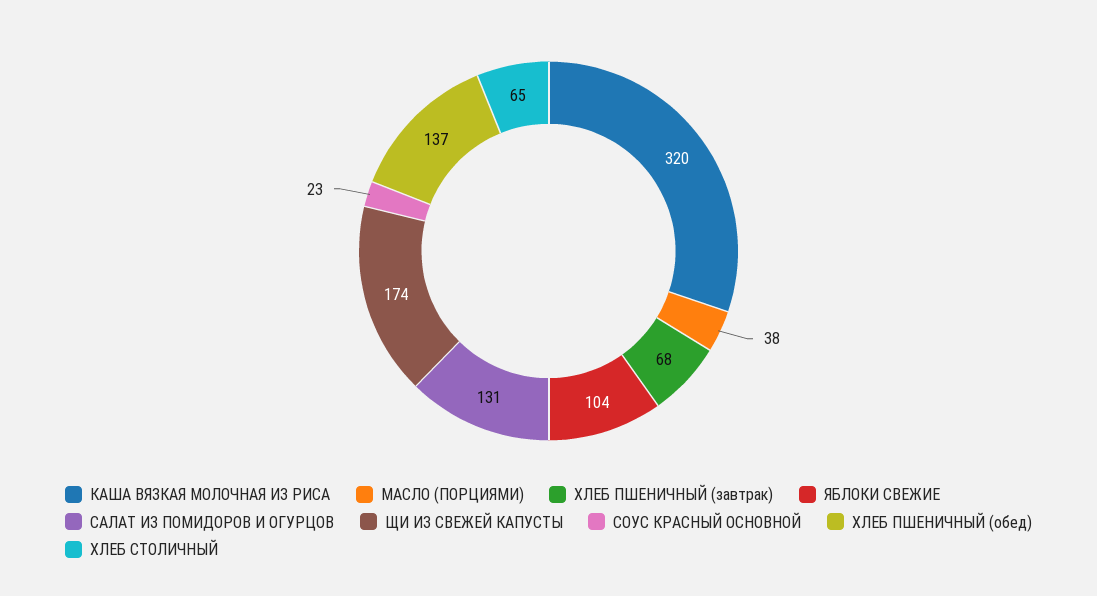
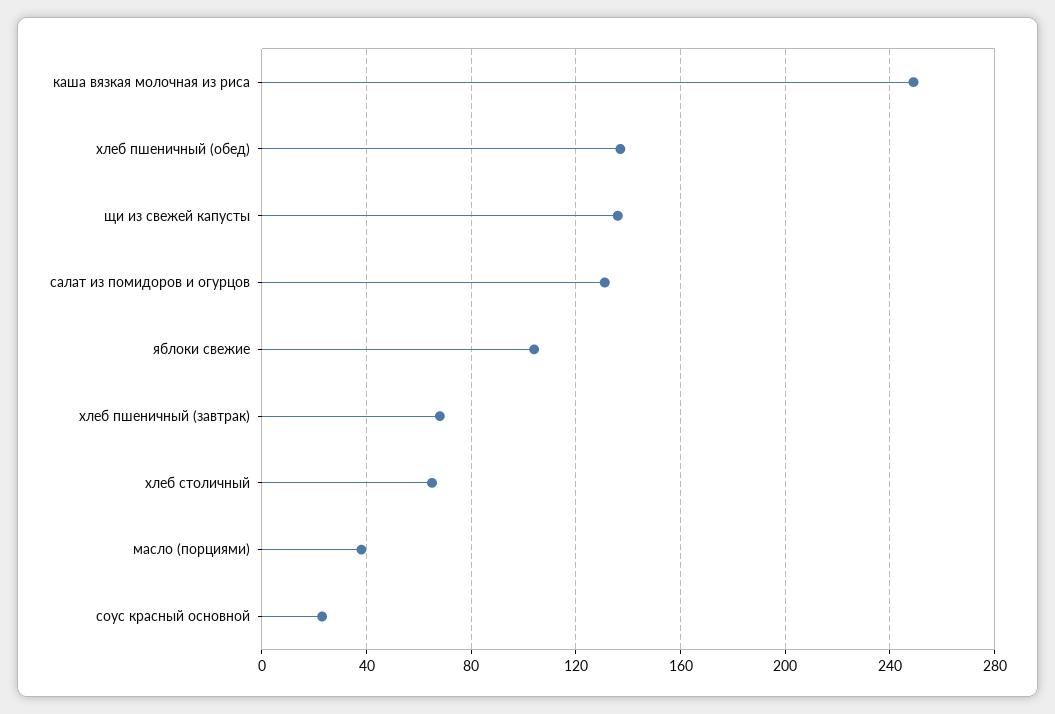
КАША ВЯЗКАЯ МОЛОЧНАЯ ИЗ РИСА: 320 -> 250
ЩИ ИЗ СВЕЖЕЙ КАПУСТЫ: 174 -> 135

